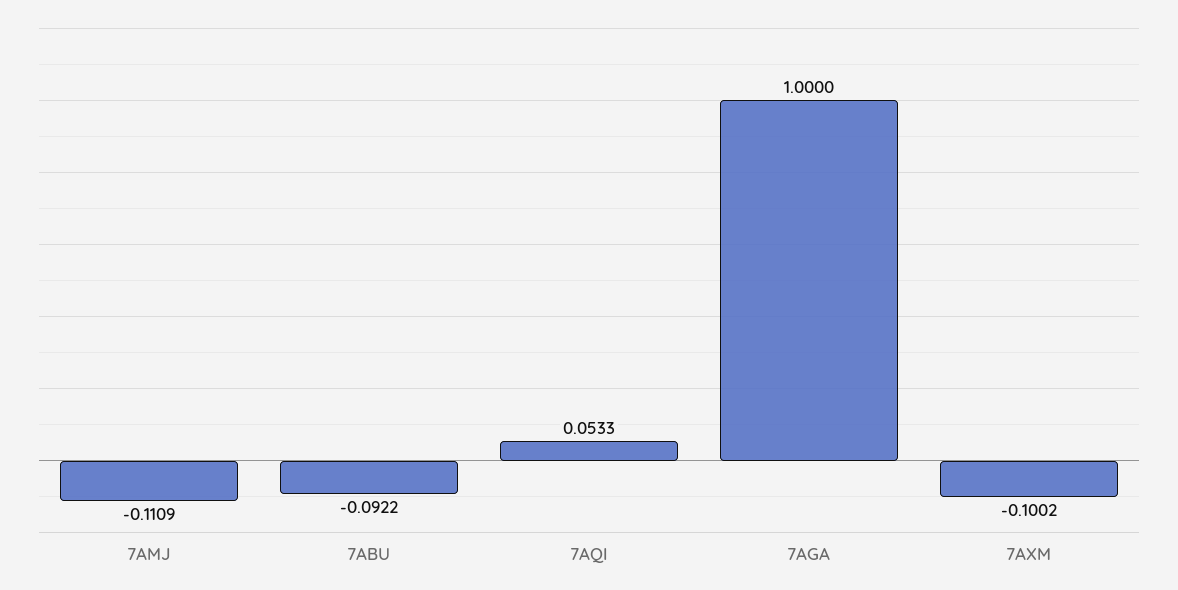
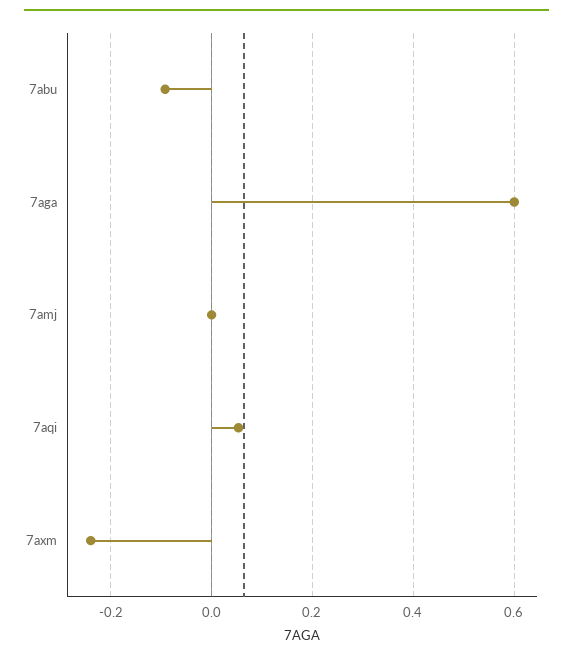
7AMJ: -0.1109 -> 0
7AGA: 1 -> 0.6
7AXM: -0.1002 -> -0.24

